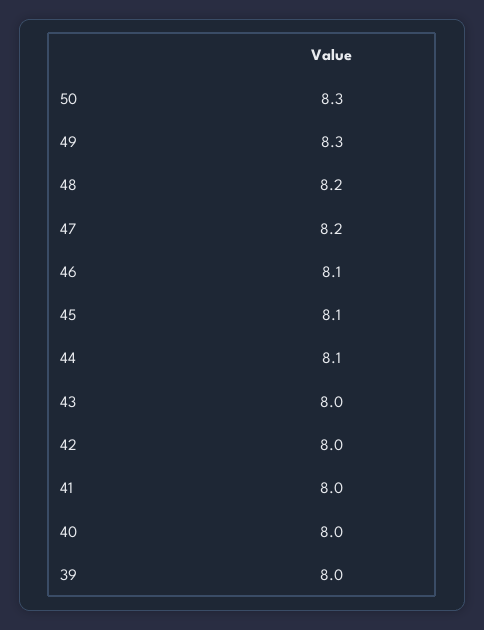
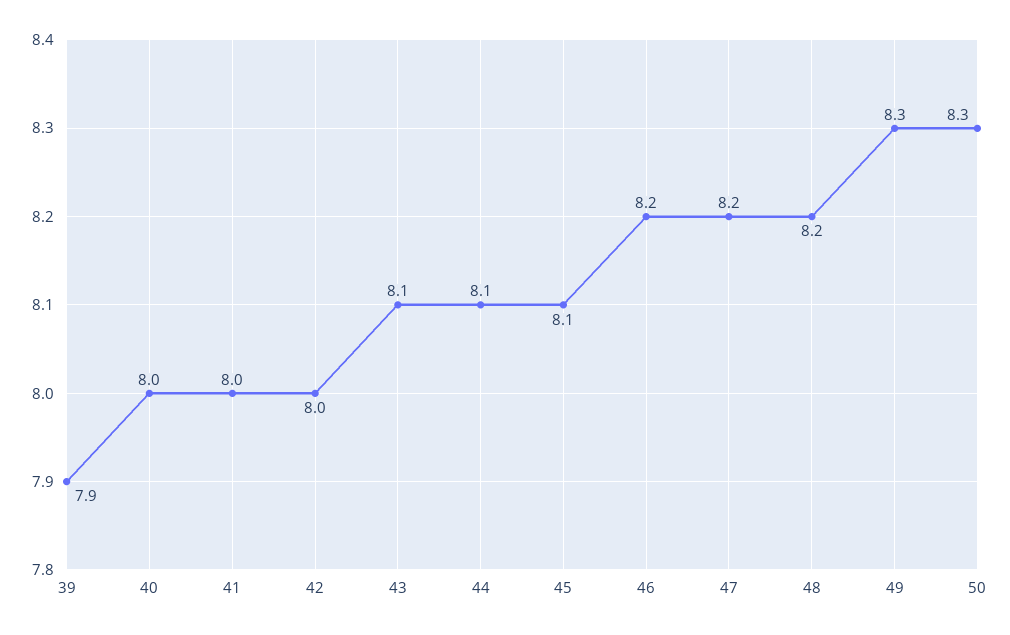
46: 8.1 -> 8.2
43: 8 -> 8.1
39: 8 -> 7.9

